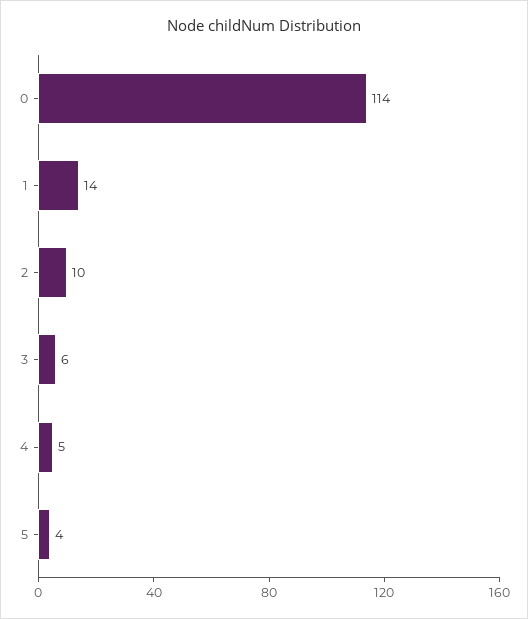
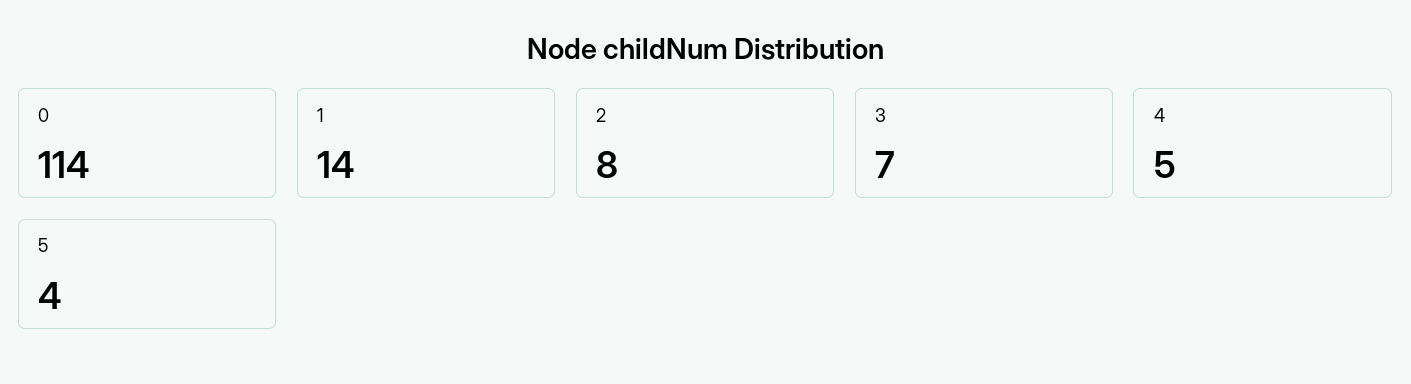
2: 10 -> 8
3: 6 -> 7

